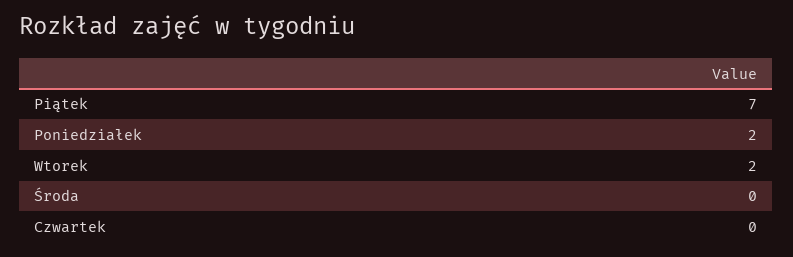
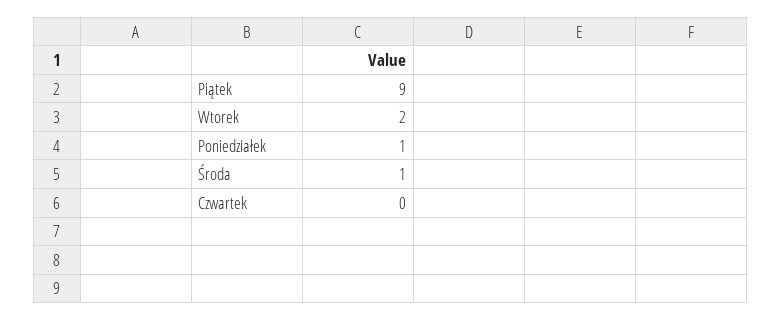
Piątek: 7 -> 9
Poniedziałek: 2 -> 1
Środa: 0 -> 1

